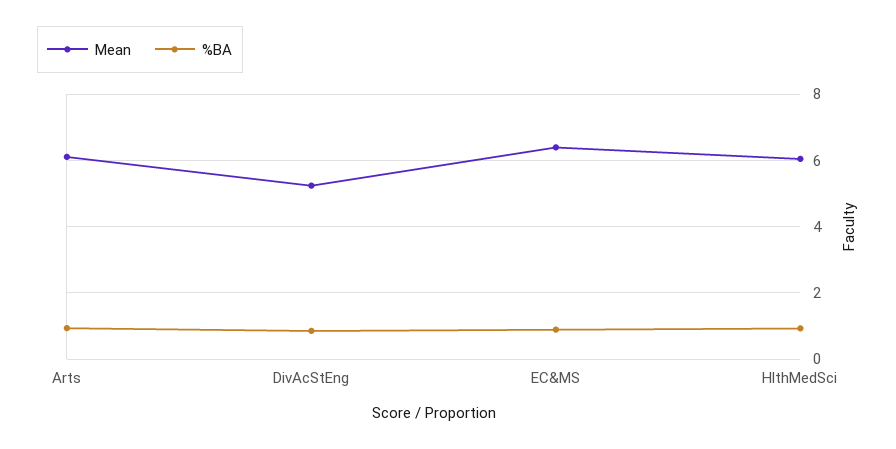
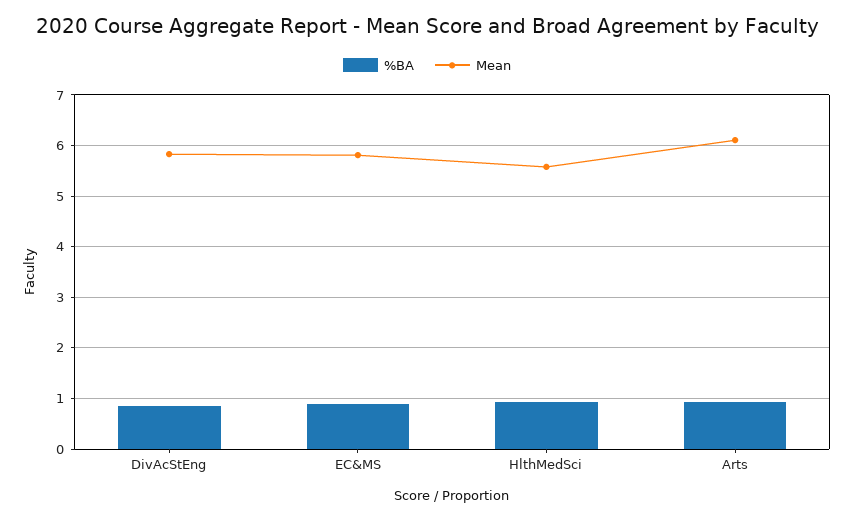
Mean, DivAcStEng: 5.2 -> 5.8
Mean, EC&MS: 6.4 -> 5.8
Mean, HlthMedSci: 6 -> 5.6

